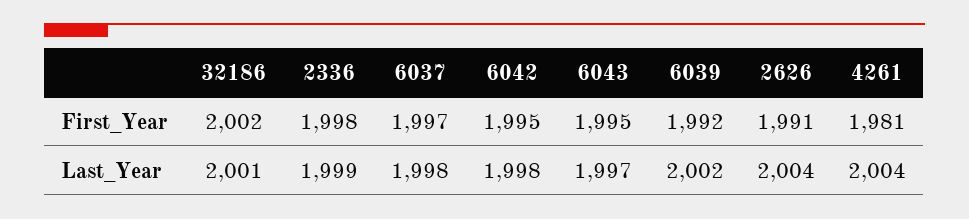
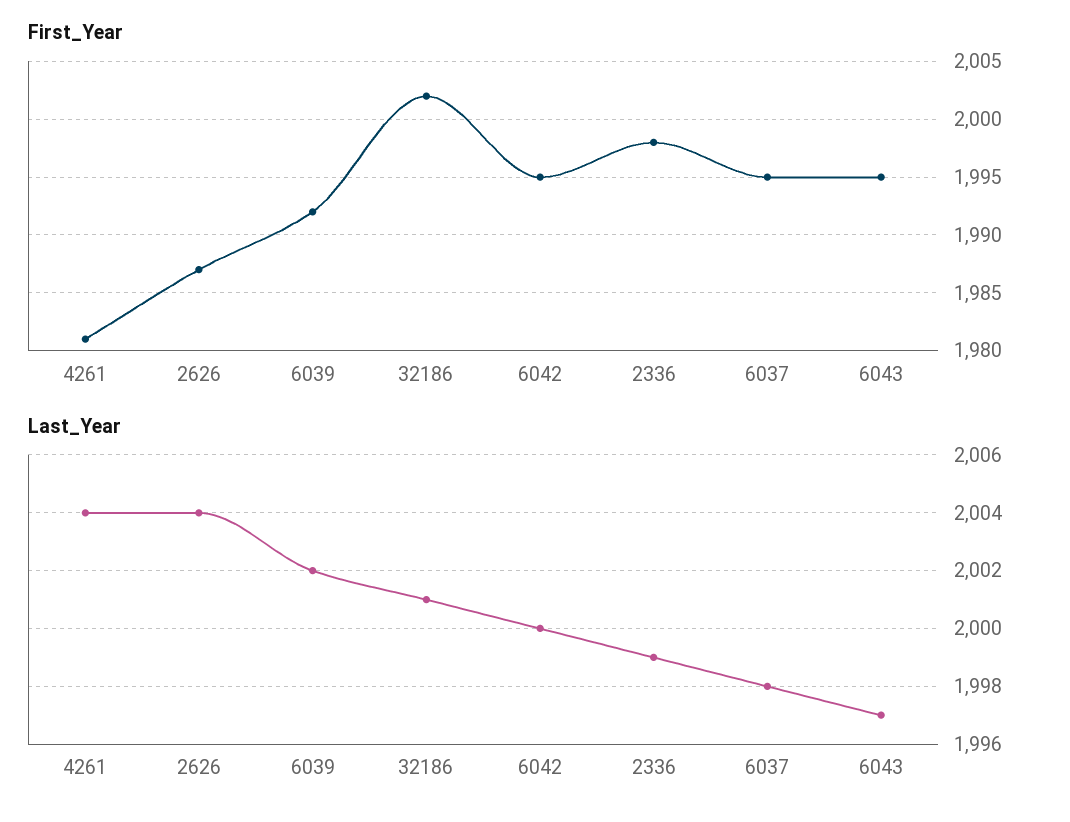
First_Year, 6037: 1997 -> 1995
First_Year, 2626: 1991 -> 1987
Last_Year, 6042: 1998 -> 2000

